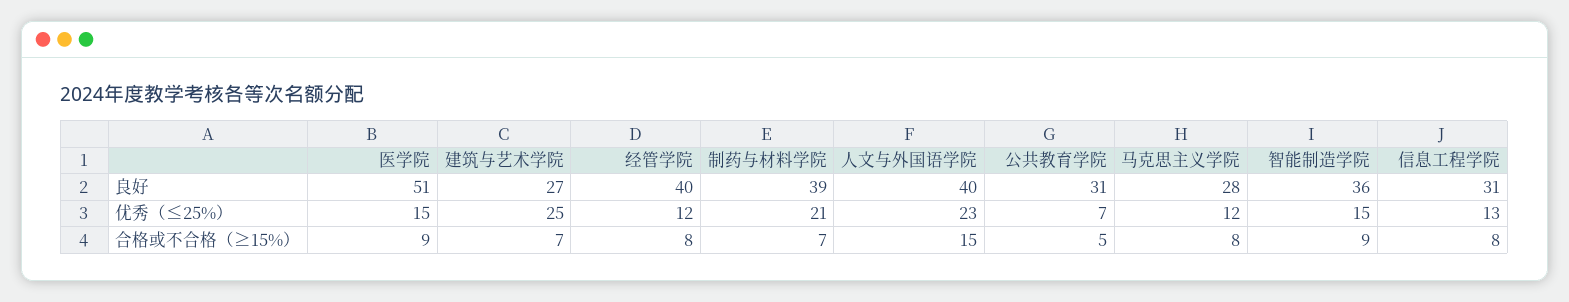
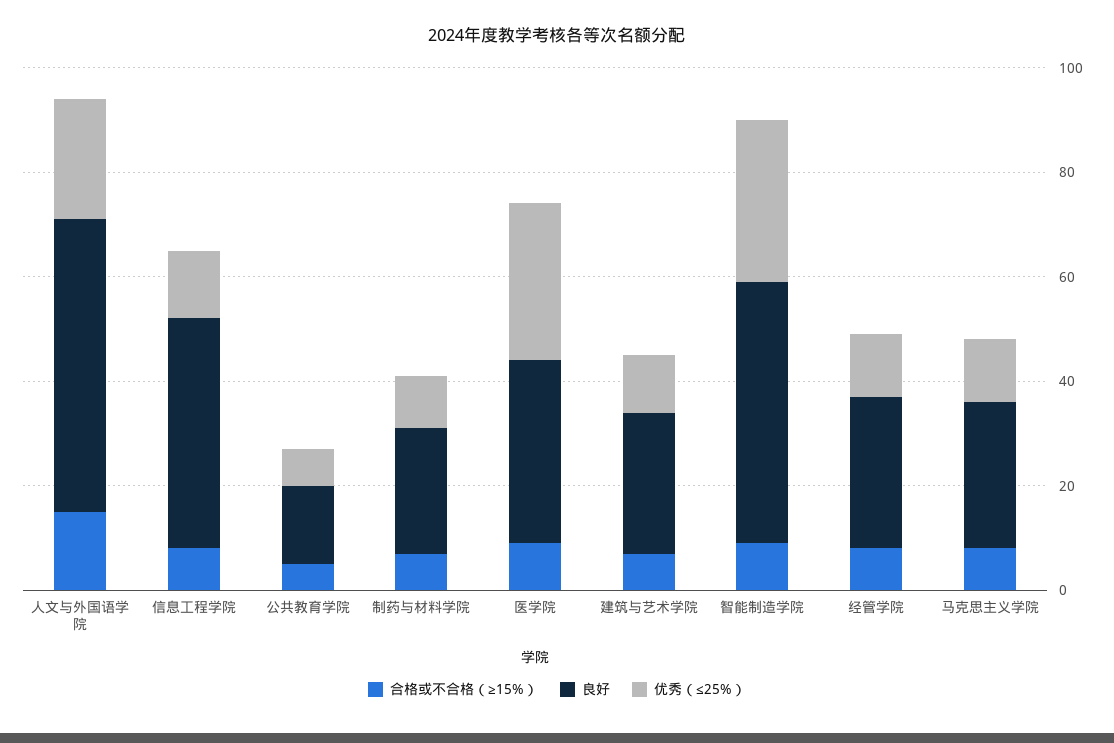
良好, 医学院: 51 -> 35
良好, 经管学院: 40 -> 30
良好, 制药与材料学院: 39 -> 25
良好, 人文与外国语学院: 40 -> 55
良好, 公共教育学院: 31 -> 15
良好, 智能制造学院: 36 -> 50
良好, 信息工程学院: 31 -> 45
优秀（≤25%）, 医学院: 15 -> 30
优秀（≤25%）, 建筑与艺术学院: 25 -> 10
优秀（≤25%）, 制药与材料学院: 21 -> 10
优秀（≤25%）, 智能制造学院: 15 -> 30

